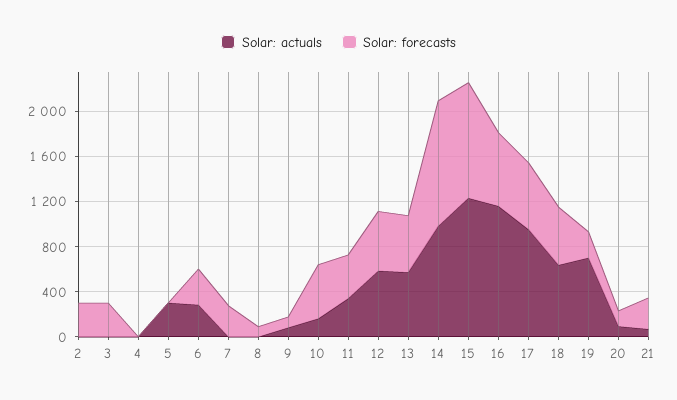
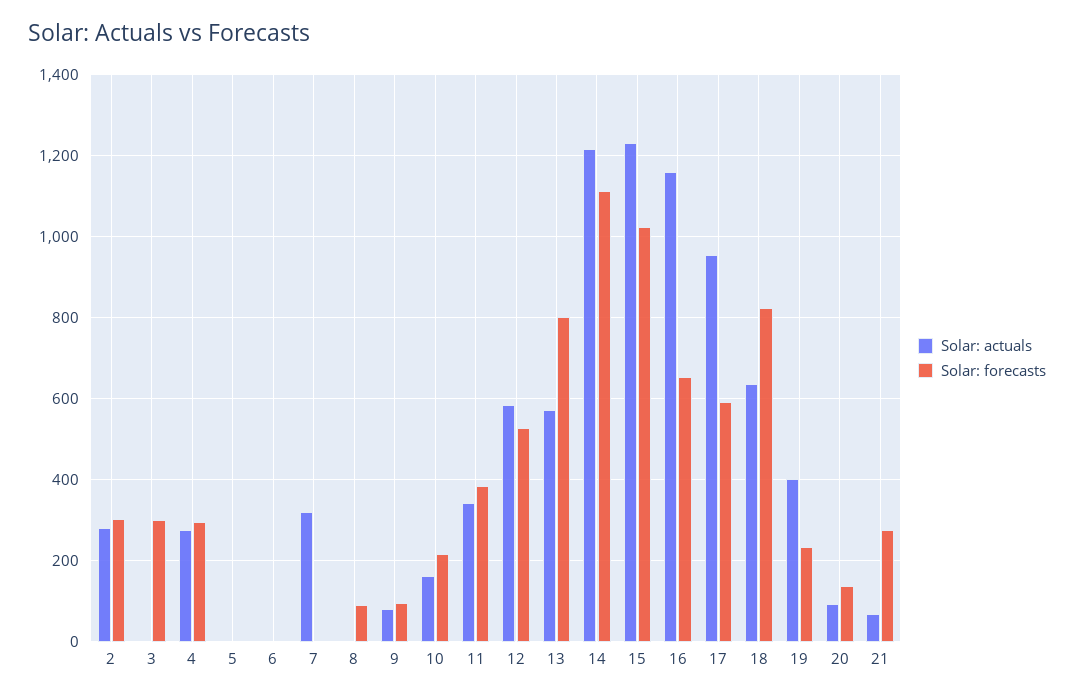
Solar: actuals, 2: 0 -> 280
Solar: actuals, 4: 0 -> 280
Solar: forecasts, 4: 0 -> 300
Solar: actuals, 5: 300 -> 0
Solar: actuals, 6: 300 -> 0
Solar: forecasts, 6: 300 -> 0
Solar: actuals, 7: 0 -> 320
Solar: forecasts, 7: 300 -> 0
Solar: forecasts, 10: 500 -> 220
Solar: forecasts, 13: 500 -> 800
Solar: actuals, 14: 1000 -> 1220
Solar: forecasts, 18: 500 -> 820
Solar: actuals, 19: 700 -> 400

